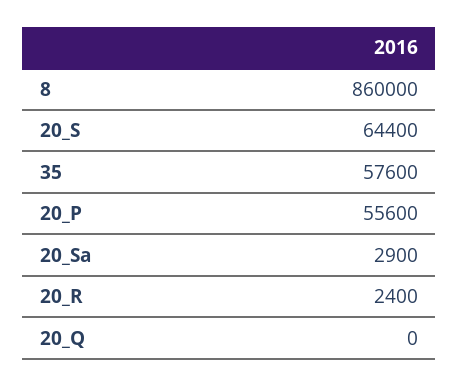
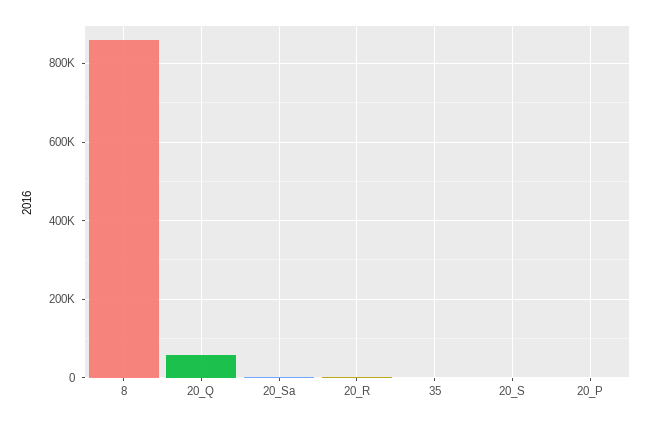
20_S: 64400 -> 0
35: 57600 -> 0
20_P: 55600 -> 0
20_Q: 0 -> 60000

